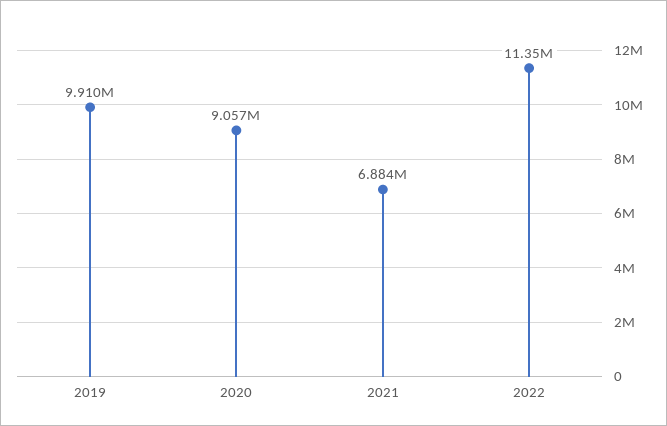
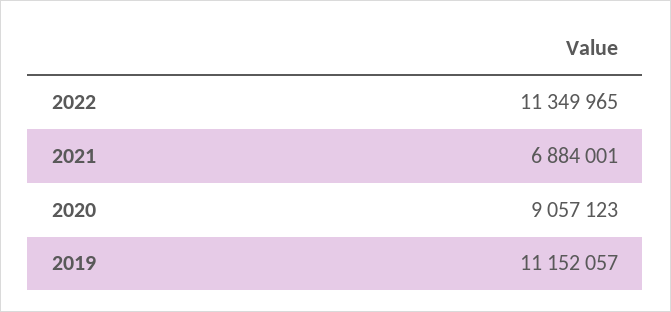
2019: 9910000 -> 11152057

